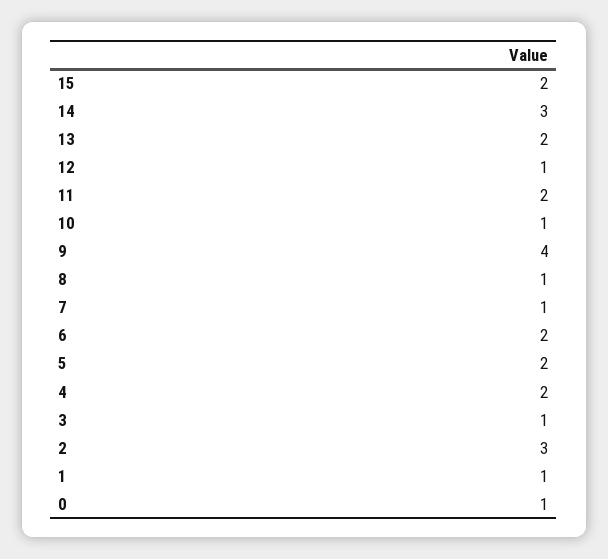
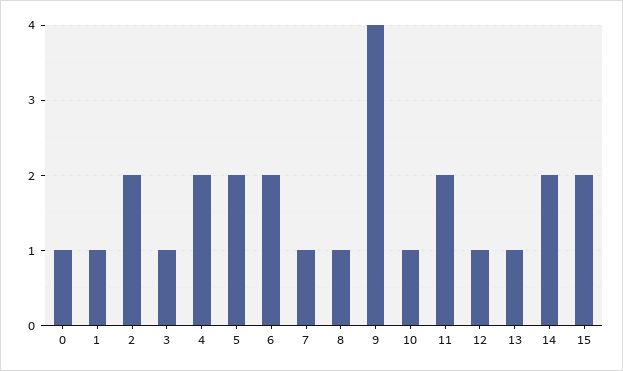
14: 3 -> 2
13: 2 -> 1
2: 3 -> 2

